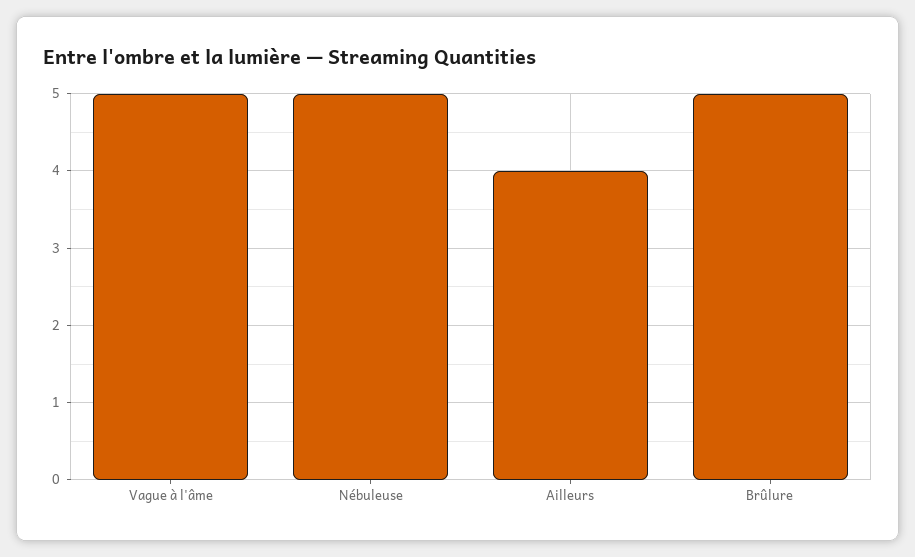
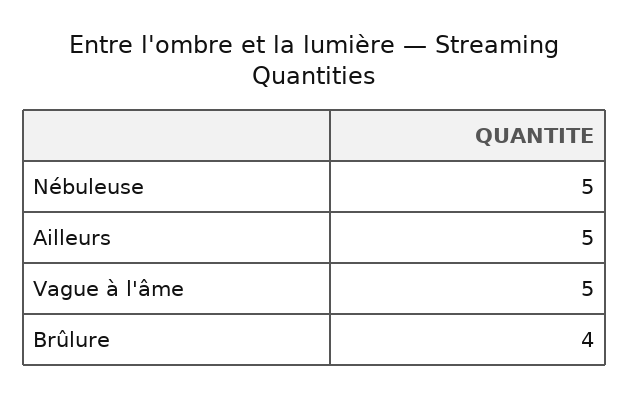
Ailleurs: 4 -> 5
Brûlure: 5 -> 4

